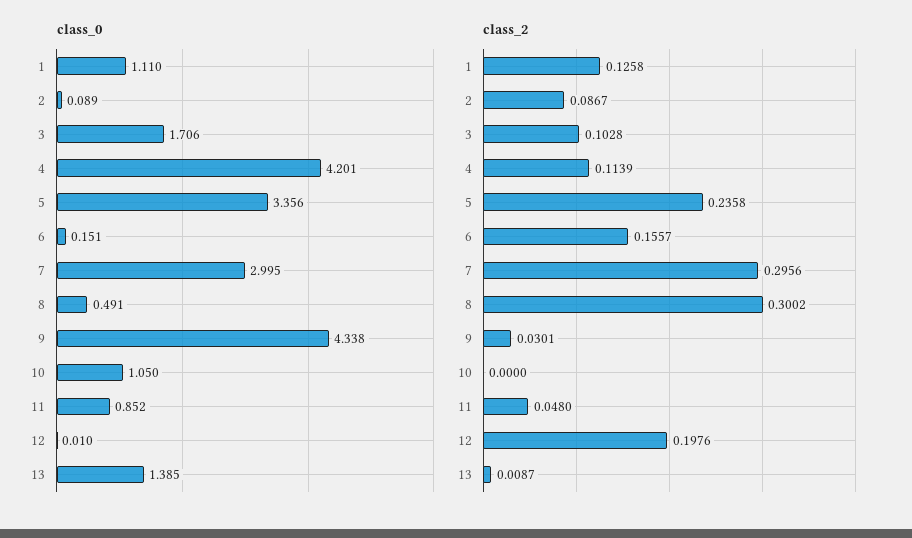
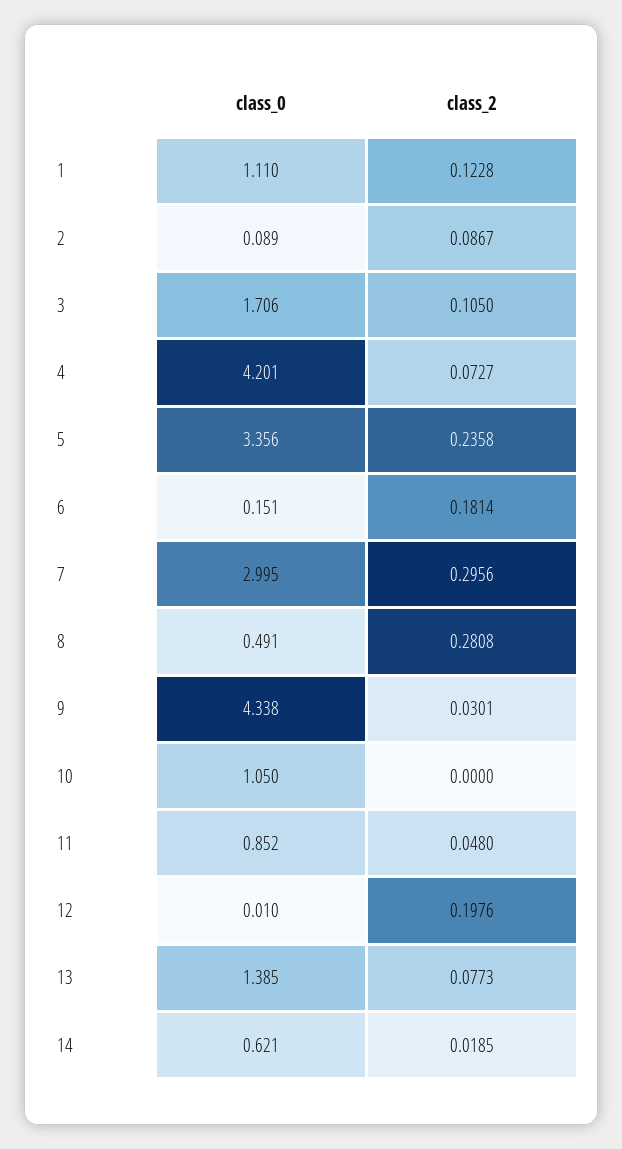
class_2, 1: 0.1258 -> 0.1228
class_2, 3: 0.1028 -> 0.105
class_2, 4: 0.1139 -> 0.0727
class_2, 6: 0.1557 -> 0.1814
class_2, 8: 0.3002 -> 0.2808
class_2, 13: 0.0087 -> 0.0773
class_0, 14: none -> 0.621
class_2, 14: none -> 0.0185

